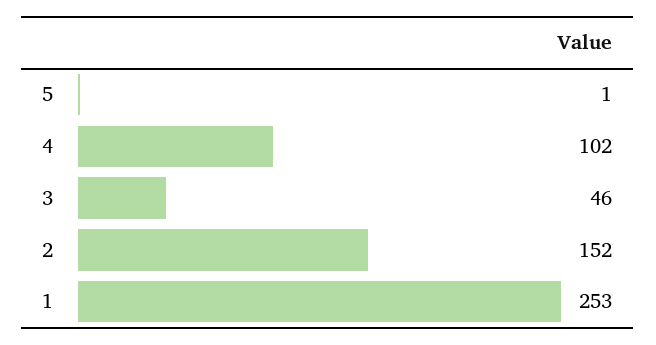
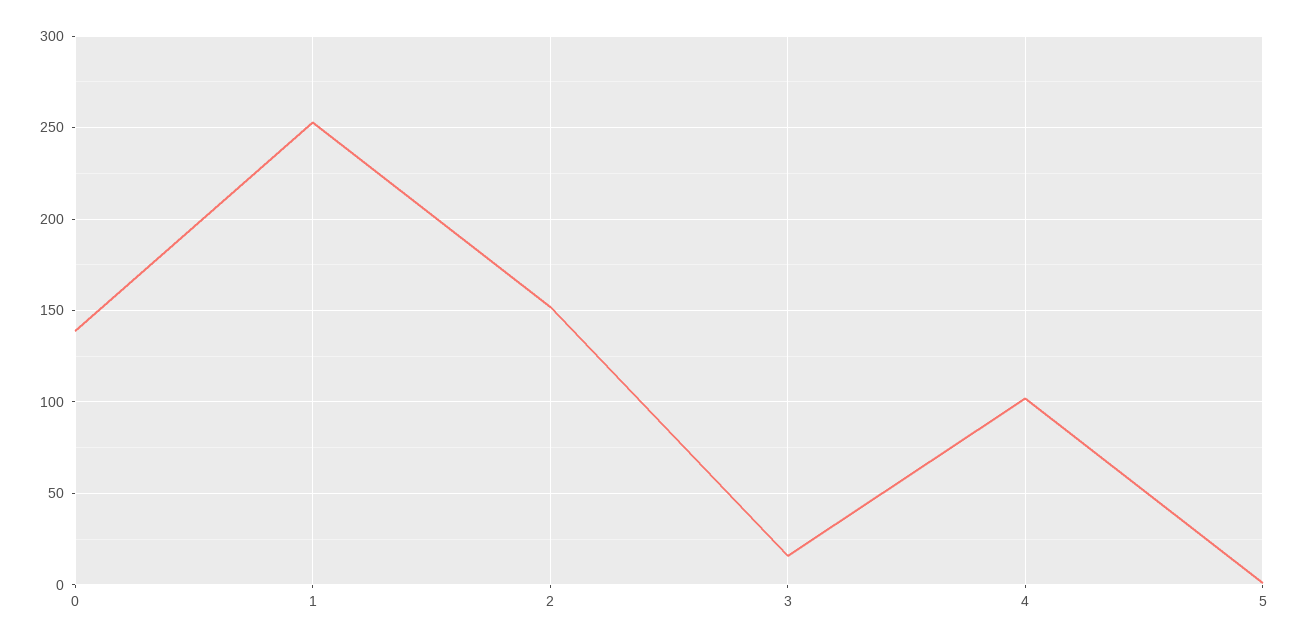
3: 46 -> 15
0: none -> 140

